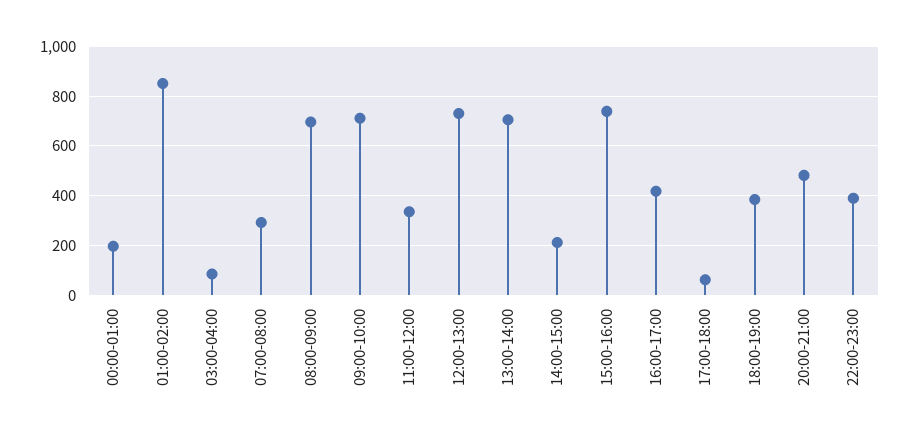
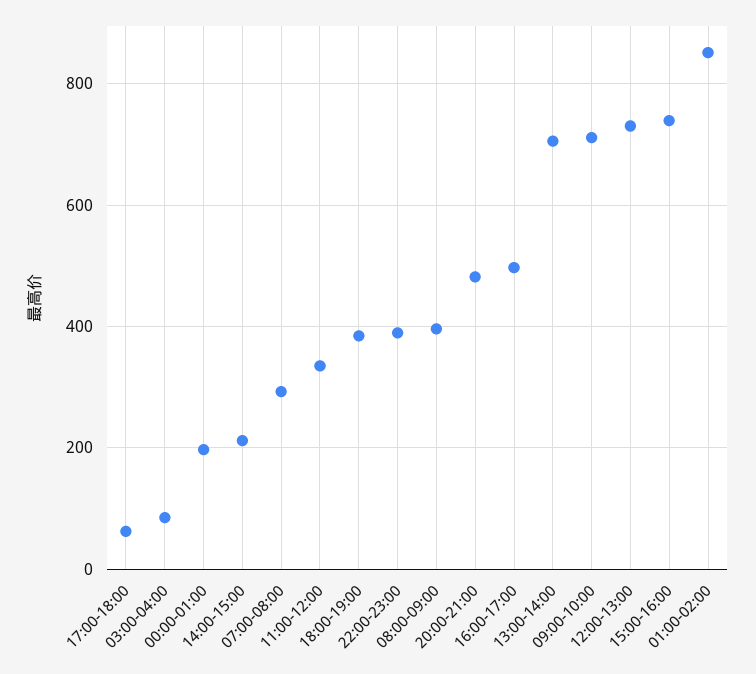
08:00-09:00: 700 -> 400
16:00-17:00: 425 -> 500

